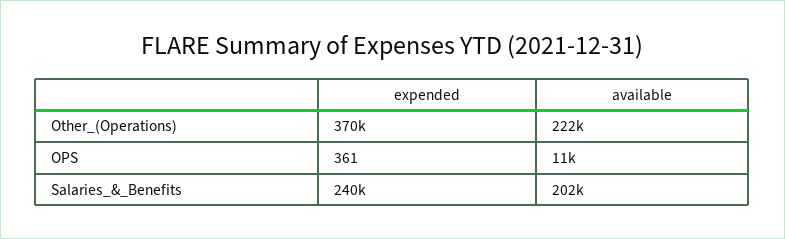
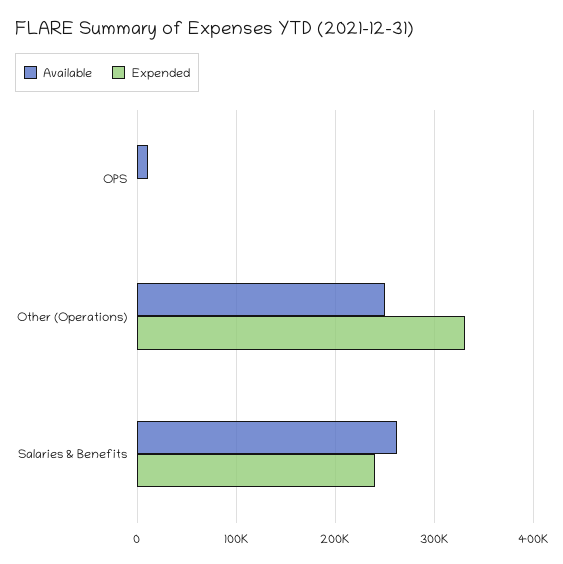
expended, Other_(Operations): 370000 -> 330000
available, Other_(Operations): 222000 -> 250000
available, Salaries_&_Benefits: 202000 -> 260000

